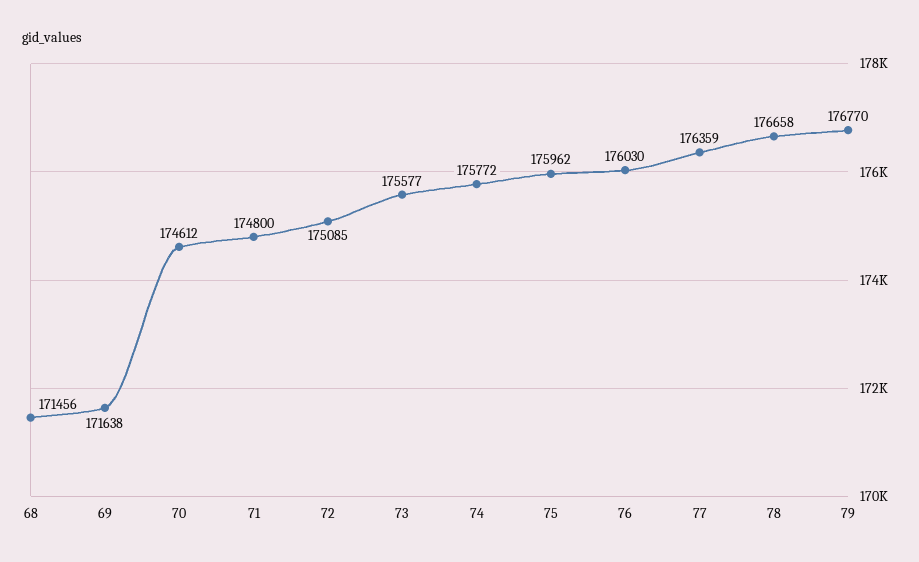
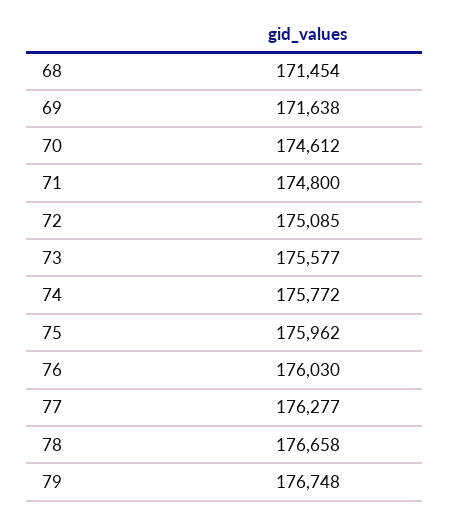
68: 171456 -> 171454
77: 176359 -> 176277
79: 176770 -> 176748

